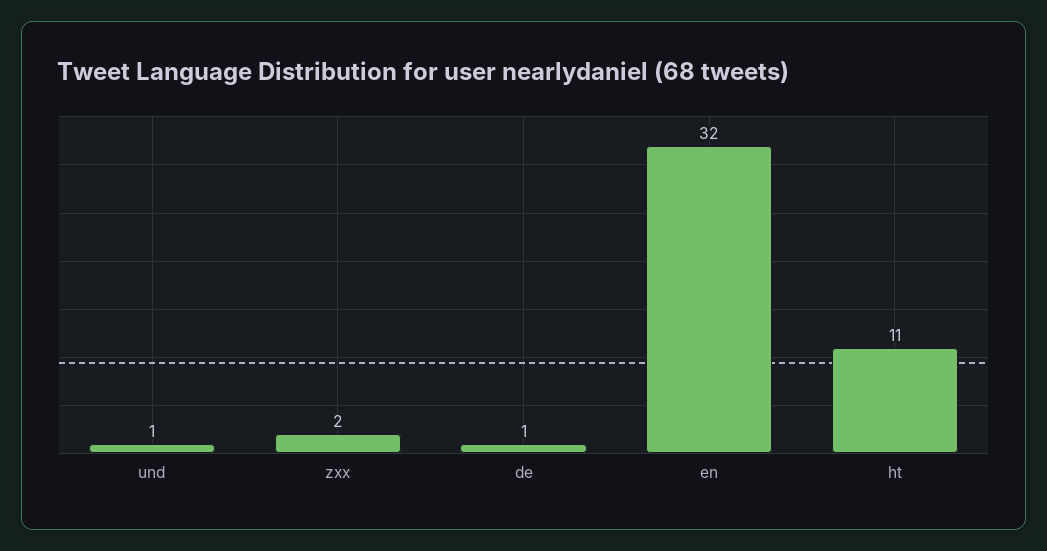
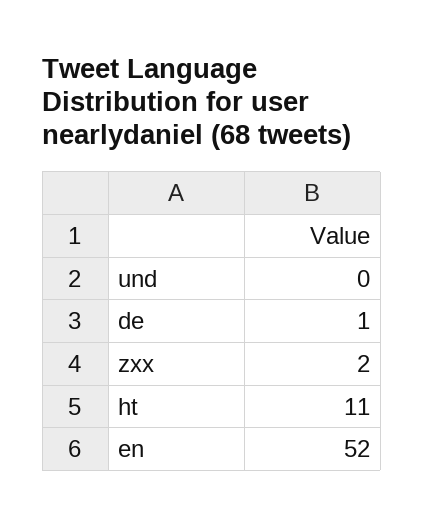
und: 1 -> 0
en: 32 -> 52

